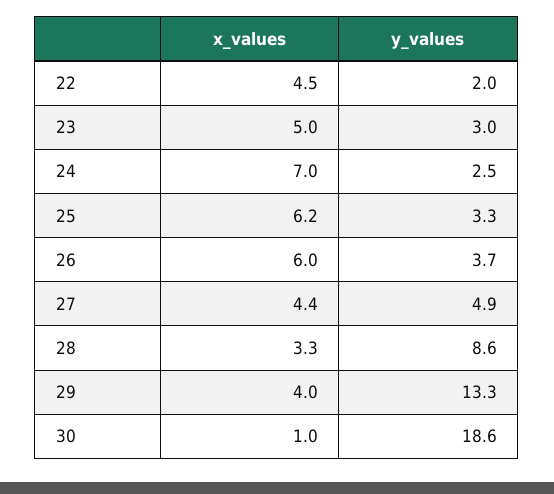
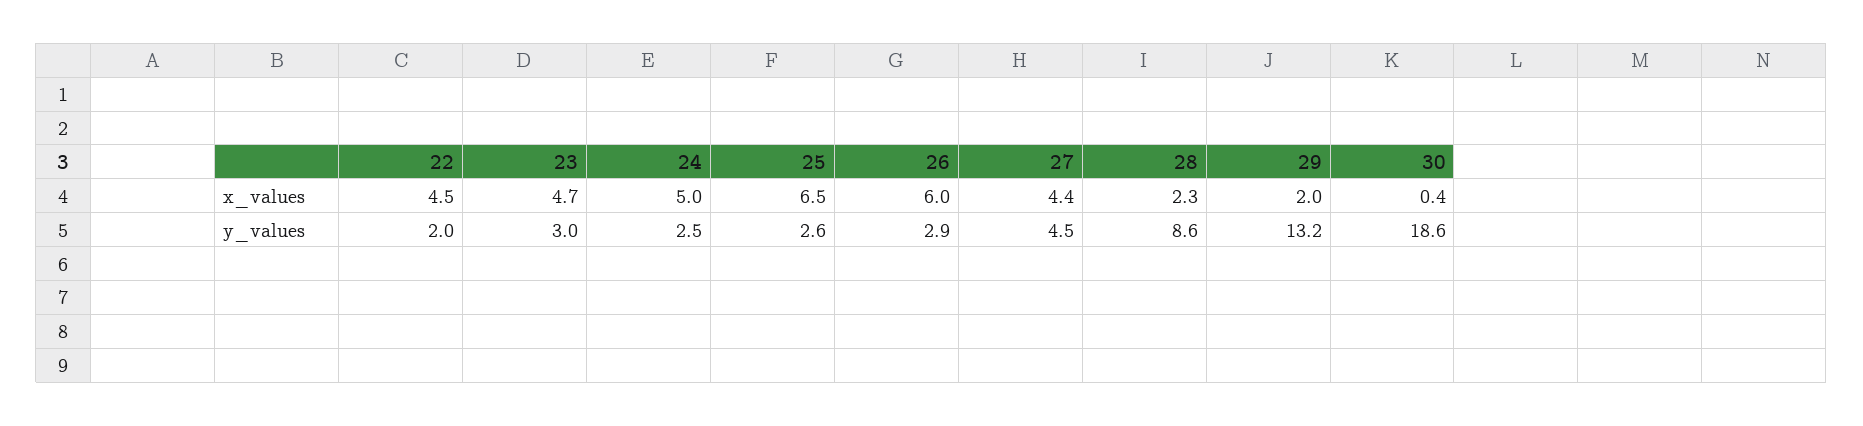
x_values, 23: 5 -> 4.7
x_values, 24: 7 -> 5
x_values, 25: 6.2 -> 6.5
y_values, 25: 3.3 -> 2.6
y_values, 26: 3.7 -> 2.9
y_values, 27: 4.9 -> 4.5
x_values, 28: 3.3 -> 2.3
x_values, 29: 4 -> 2
y_values, 29: 13.3 -> 13.2
x_values, 30: 1 -> 0.4

